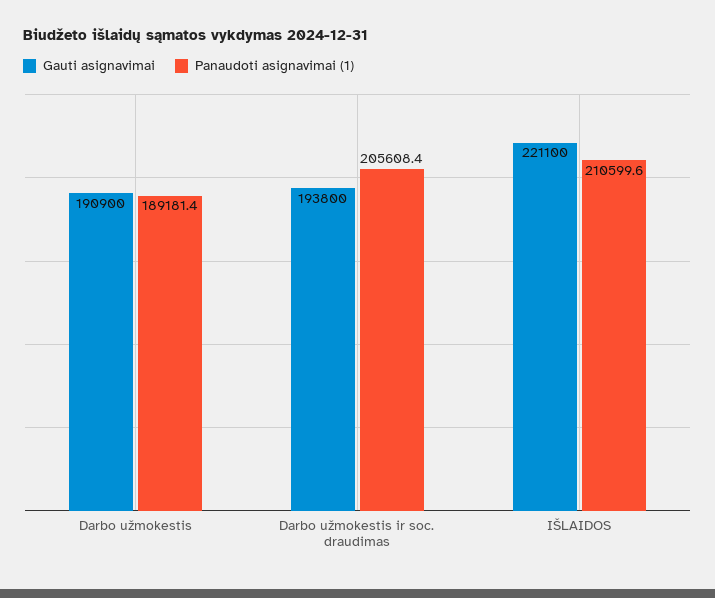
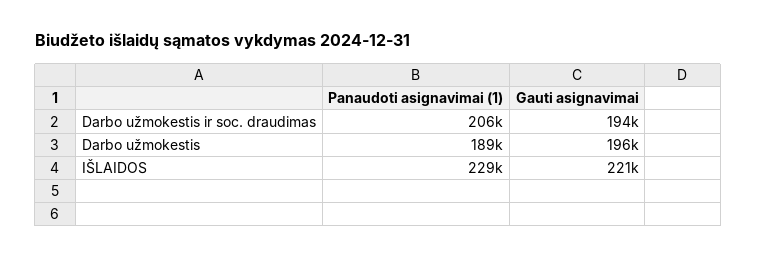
Gauti asignavimai, Darbo užmokestis: 190900 -> 196000
Panaudoti asignavimai (1), IŠLAIDOS: 210599.6 -> 229000

